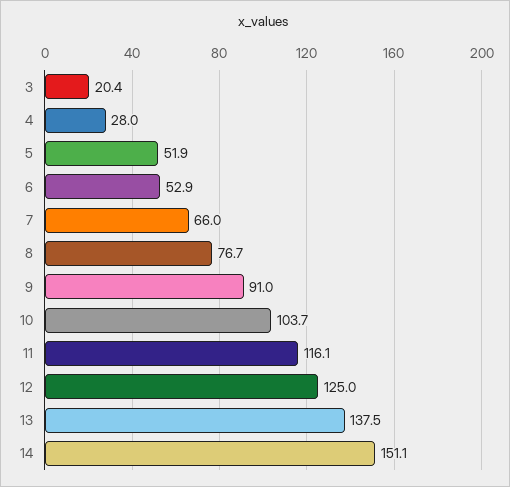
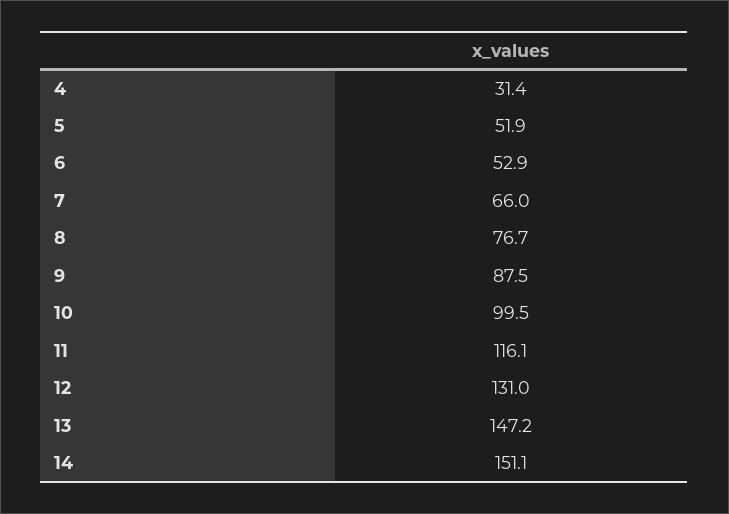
3: 20.4 -> none
4: 28 -> 31.4
9: 91 -> 87.5
10: 103.7 -> 99.5
12: 125 -> 131
13: 137.5 -> 147.2

